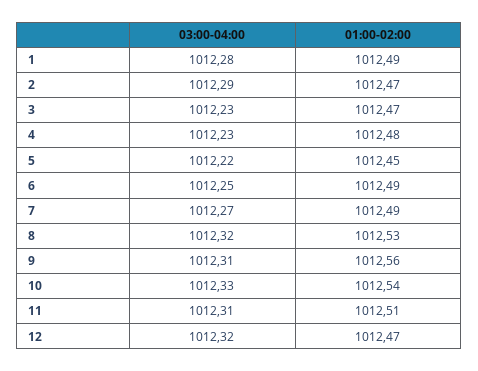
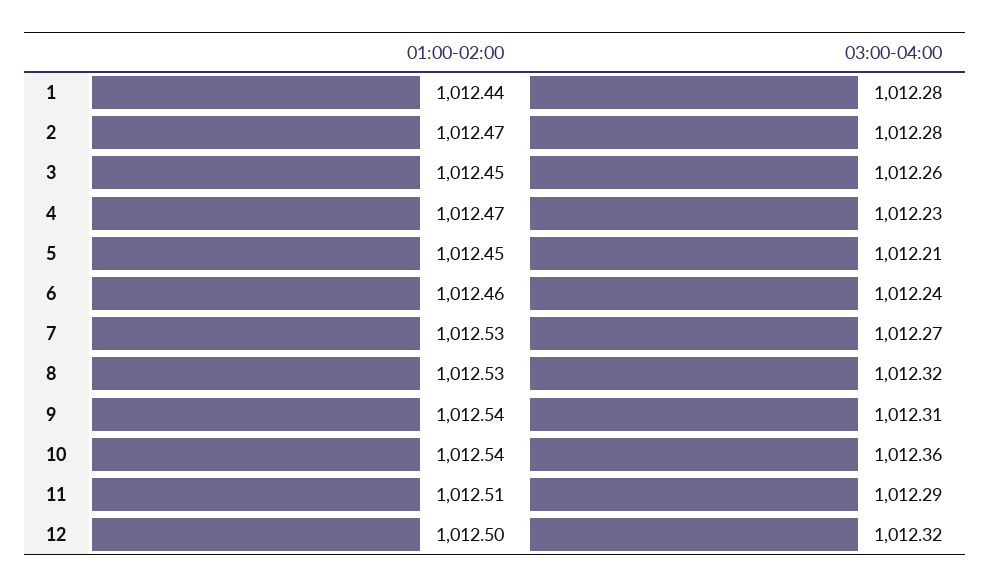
01:00-02:00, 1: 1012.49 -> 1012.44
03:00-04:00, 2: 1012.29 -> 1012.28
03:00-04:00, 3: 1012.23 -> 1012.26
01:00-02:00, 3: 1012.47 -> 1012.45
01:00-02:00, 4: 1012.48 -> 1012.47
03:00-04:00, 5: 1012.22 -> 1012.21
03:00-04:00, 6: 1012.25 -> 1012.24
01:00-02:00, 6: 1012.49 -> 1012.46
01:00-02:00, 7: 1012.49 -> 1012.53
01:00-02:00, 9: 1012.56 -> 1012.54
03:00-04:00, 10: 1012.33 -> 1012.36
03:00-04:00, 11: 1012.31 -> 1012.29
01:00-02:00, 12: 1012.47 -> 1012.5

